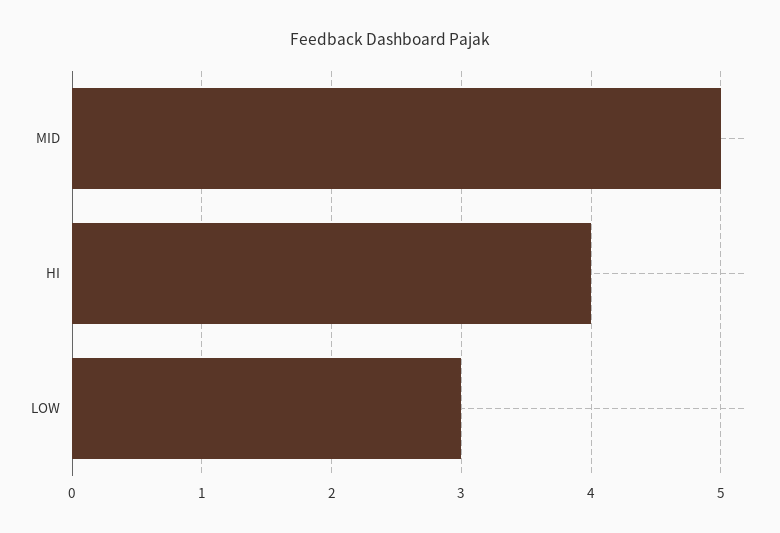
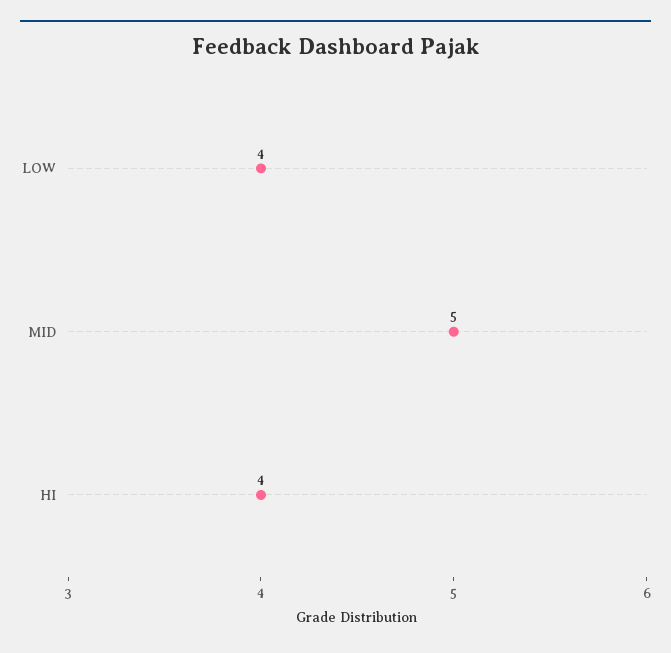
LOW: 3 -> 4

